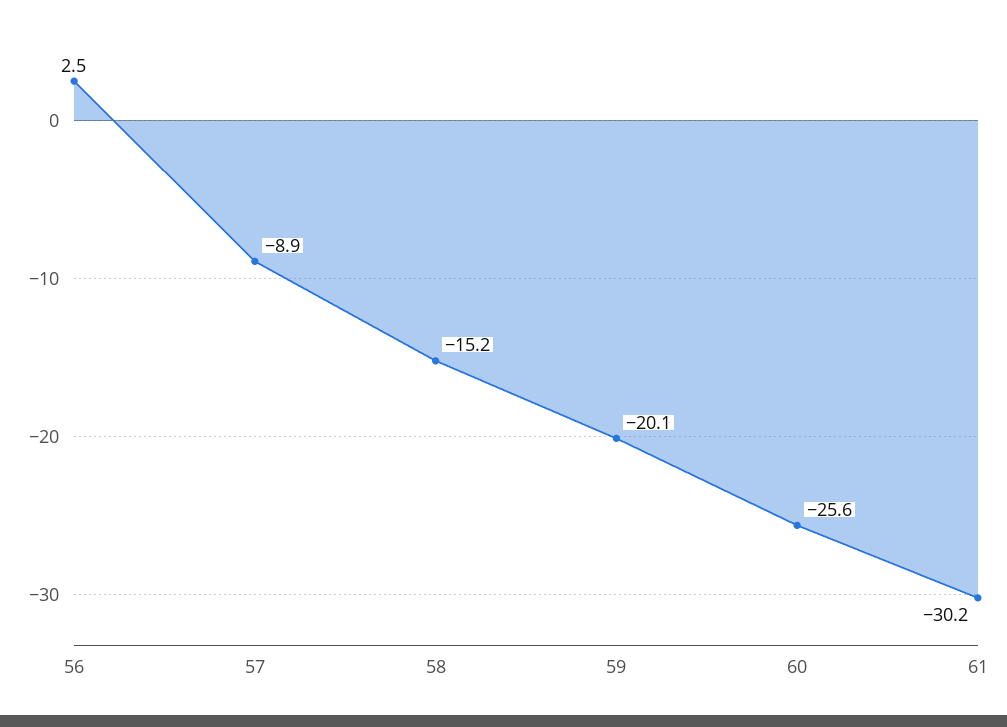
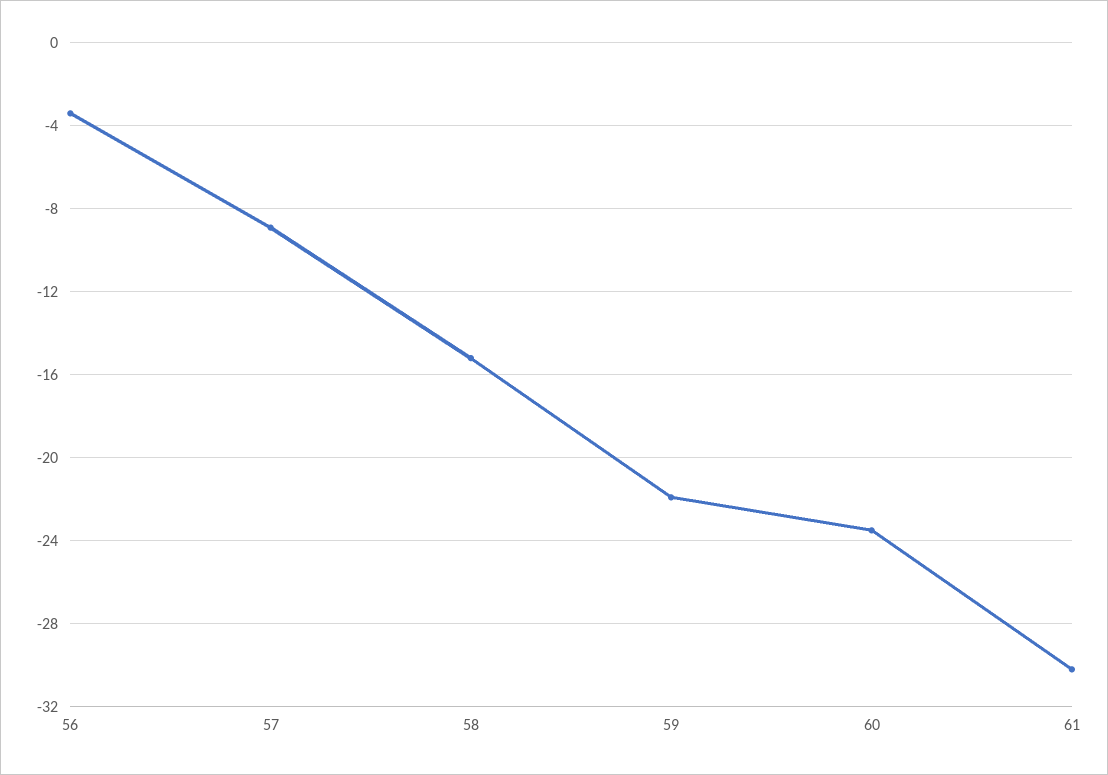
56: 2.5 -> -3.5
59: -20.1 -> -22
60: -25.6 -> -23.5

